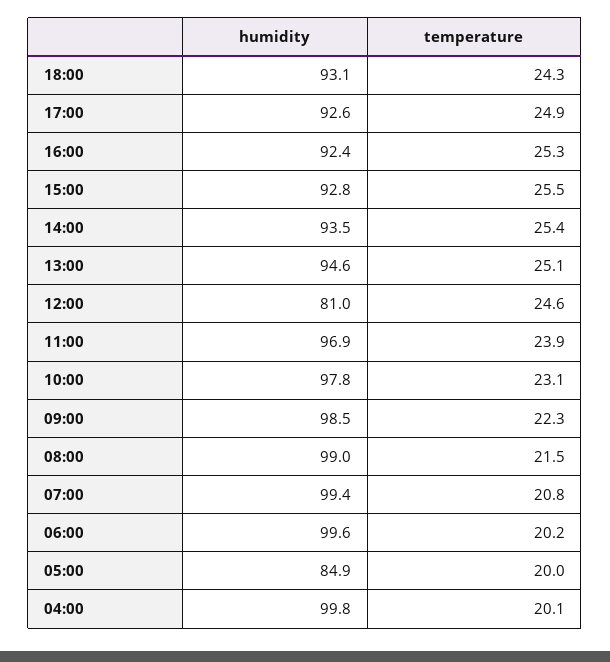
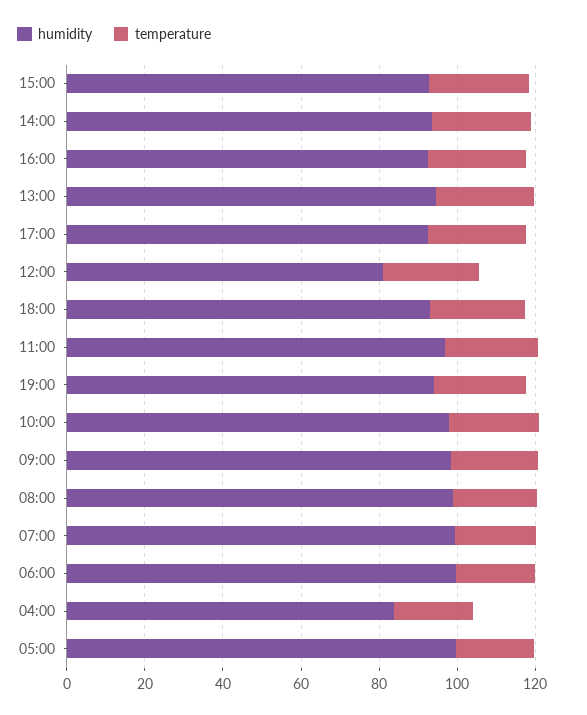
humidity, 05:00: 84.9 -> 100
humidity, 04:00: 99.8 -> 85
humidity, 19:00: none -> 95
temperature, 19:00: none -> 25

